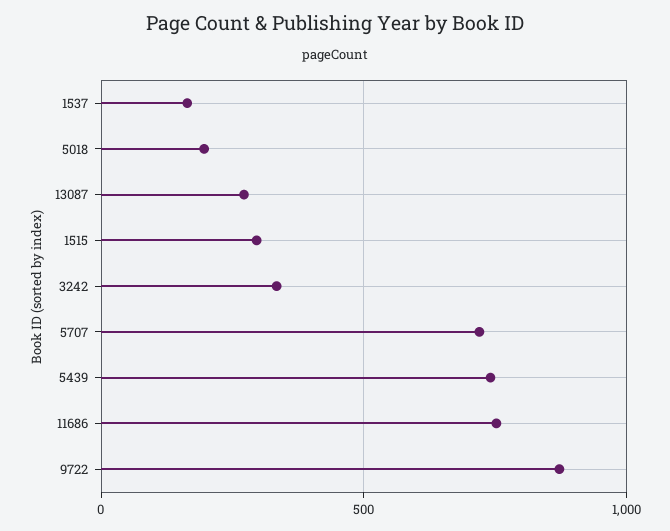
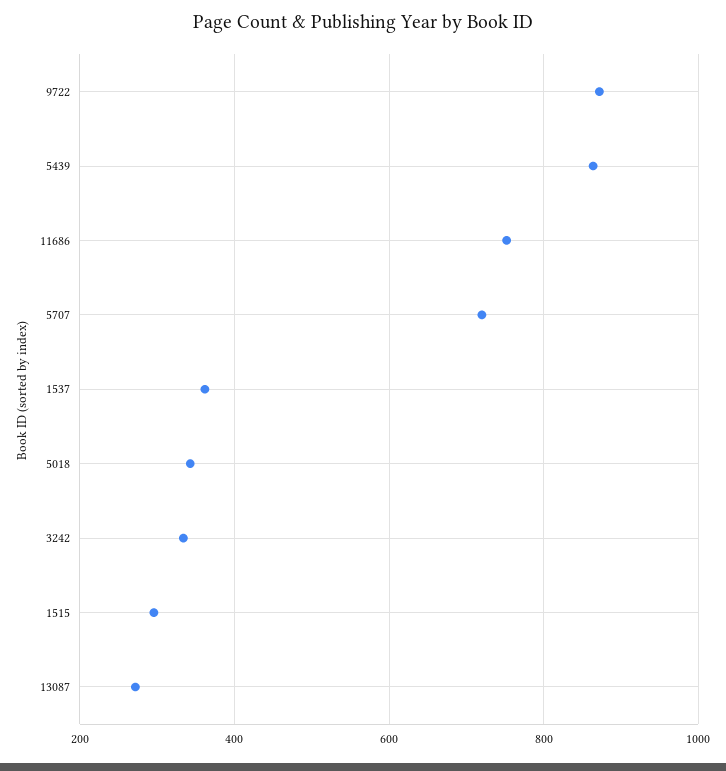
1537: 150 -> 360
5018: 200 -> 340
5439: 750 -> 860

